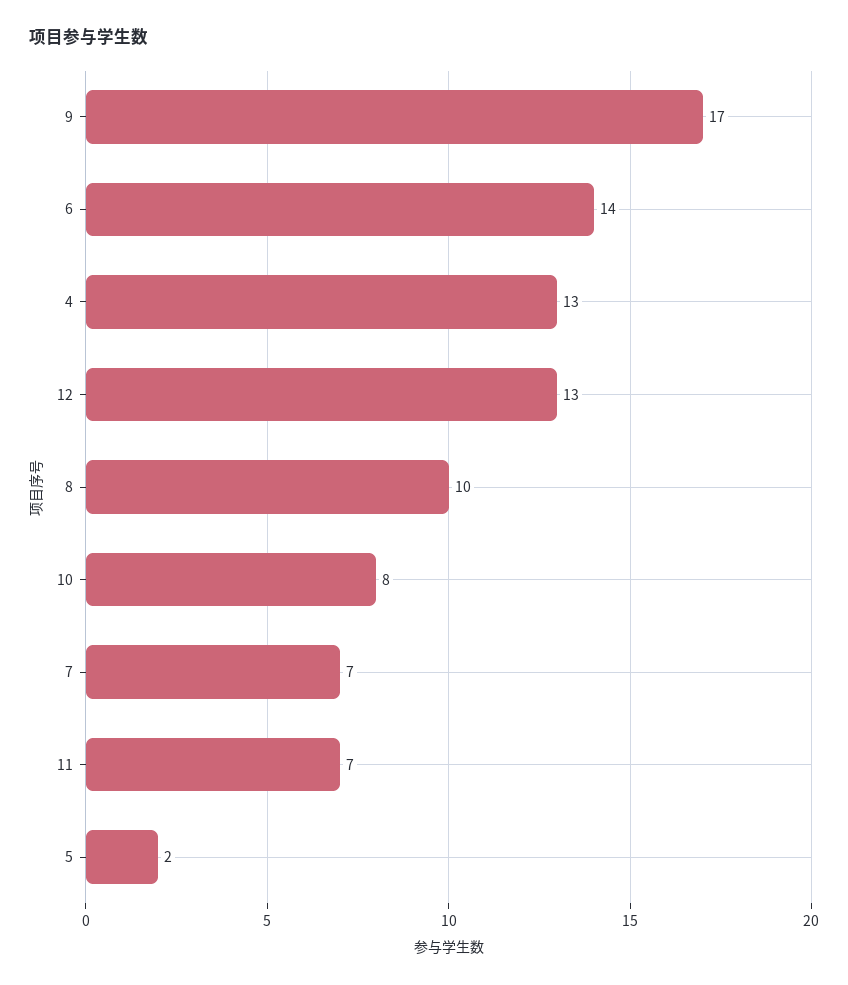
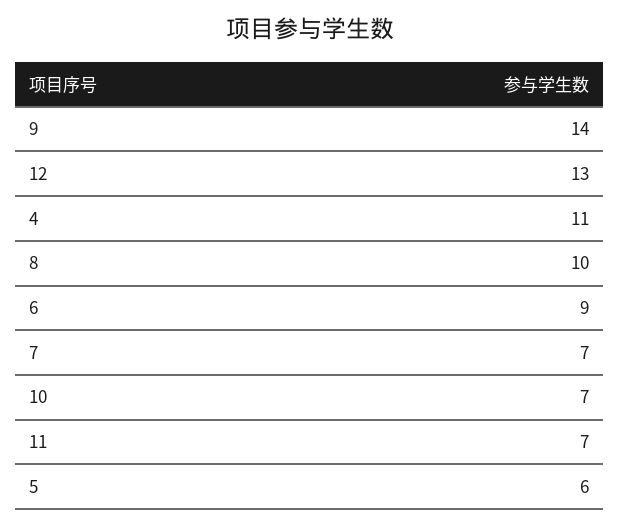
9: 17 -> 14
6: 14 -> 9
4: 13 -> 11
10: 8 -> 7
5: 2 -> 6

